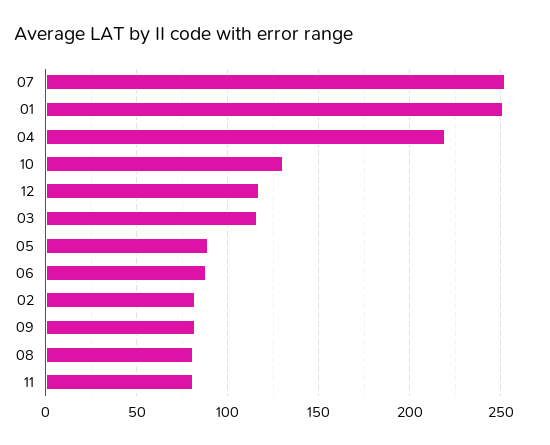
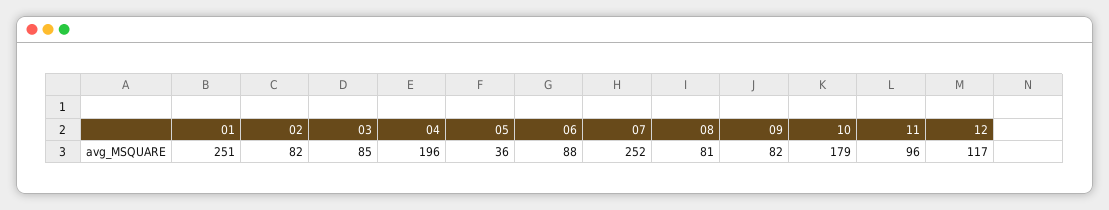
04: 220 -> 196
10: 130 -> 179
03: 115 -> 85
05: 90 -> 36
11: 80 -> 96

